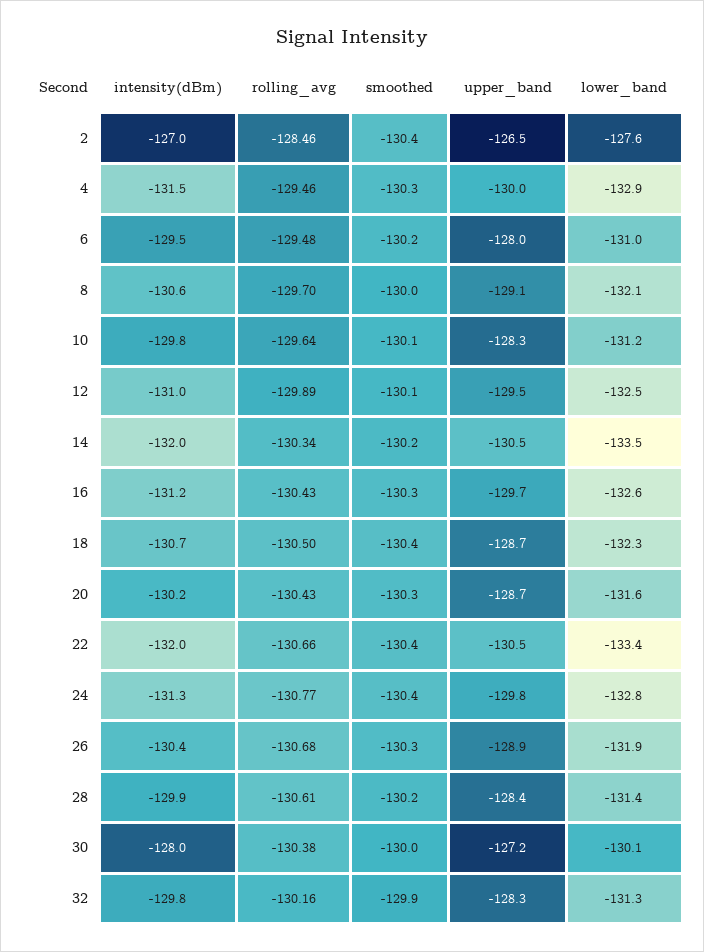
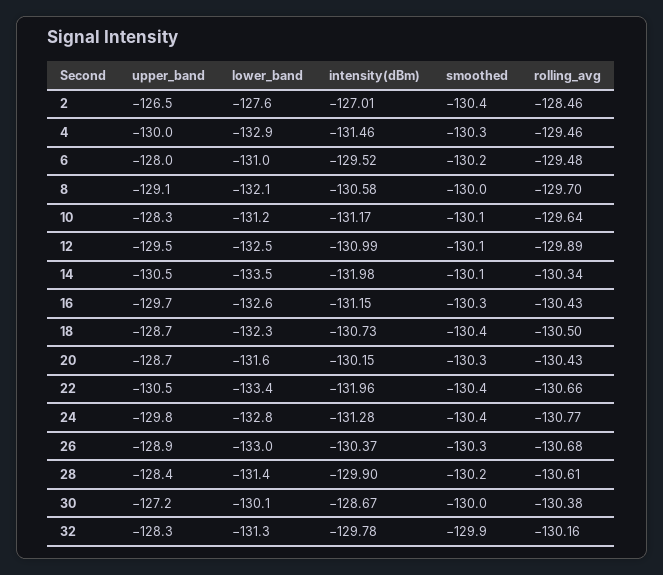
intensity(dBm), 10: -129.8 -> -131.17
smoothed, 14: -130.2 -> -130.1
lower_band, 26: -131.9 -> -133
intensity(dBm), 30: -128 -> -128.67

